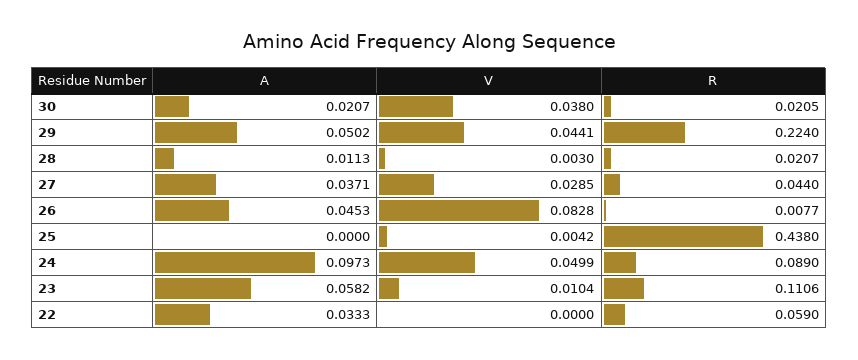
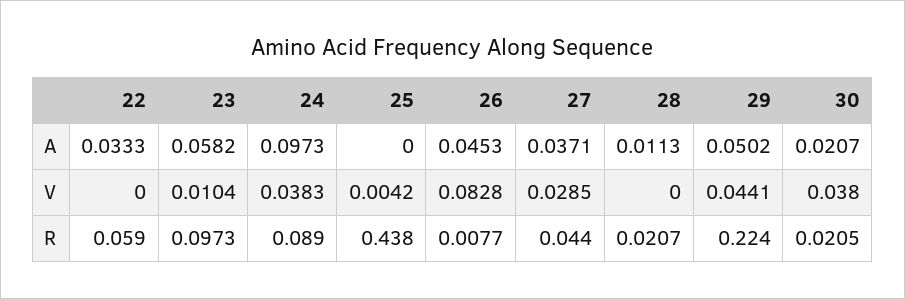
V, 28: 0.003 -> 0
V, 24: 0.0499 -> 0.0383
R, 23: 0.1106 -> 0.0973

